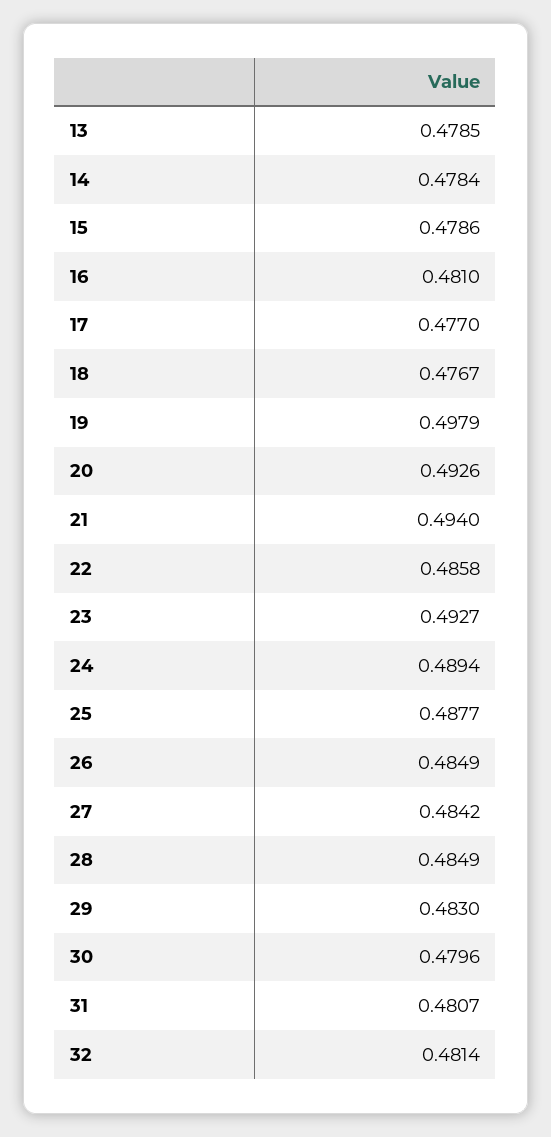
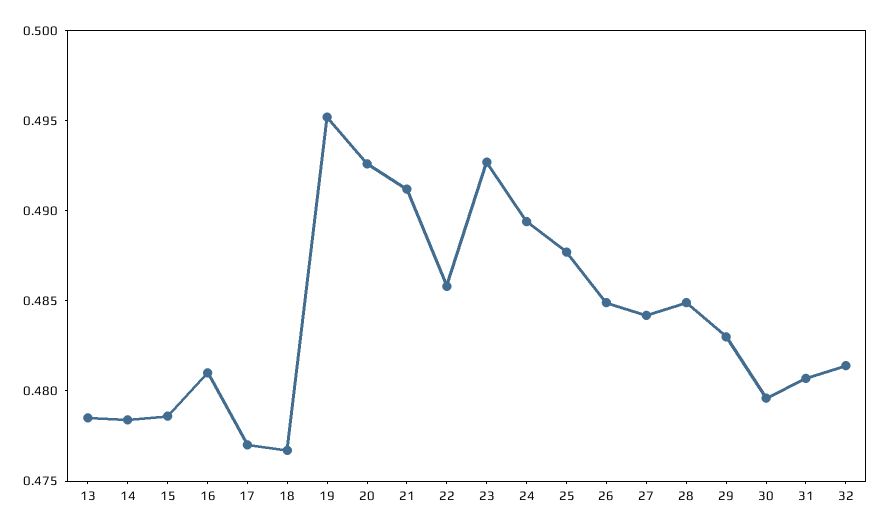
19: 0.4979 -> 0.495
21: 0.494 -> 0.491

